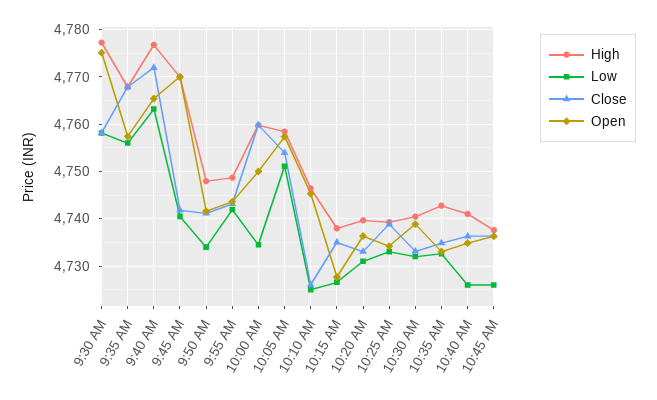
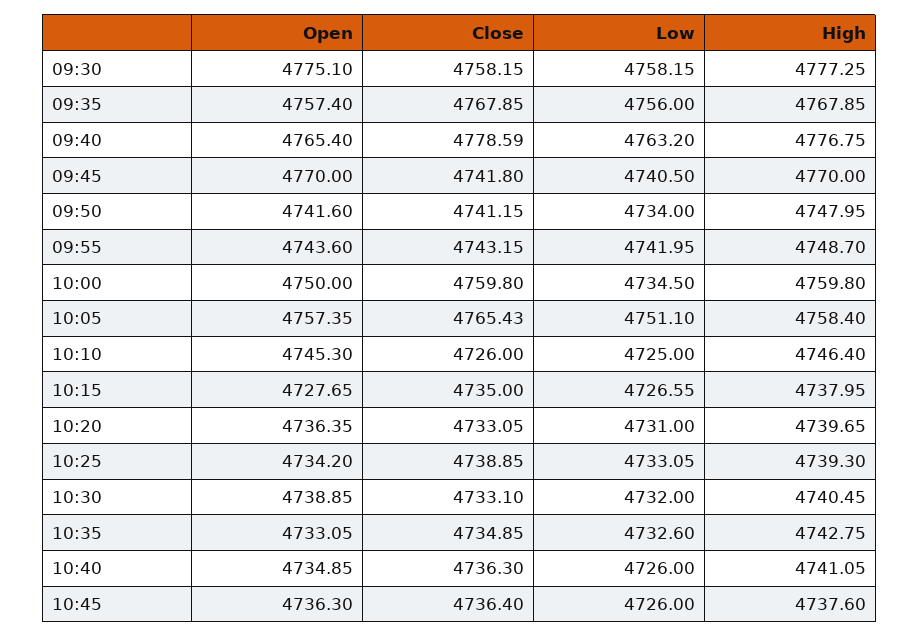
Close, 9:40 AM: 4772 -> 4778.59
Close, 10:05 AM: 4754 -> 4765.43

